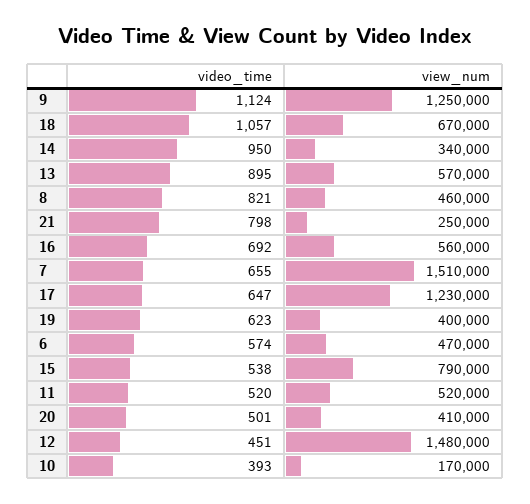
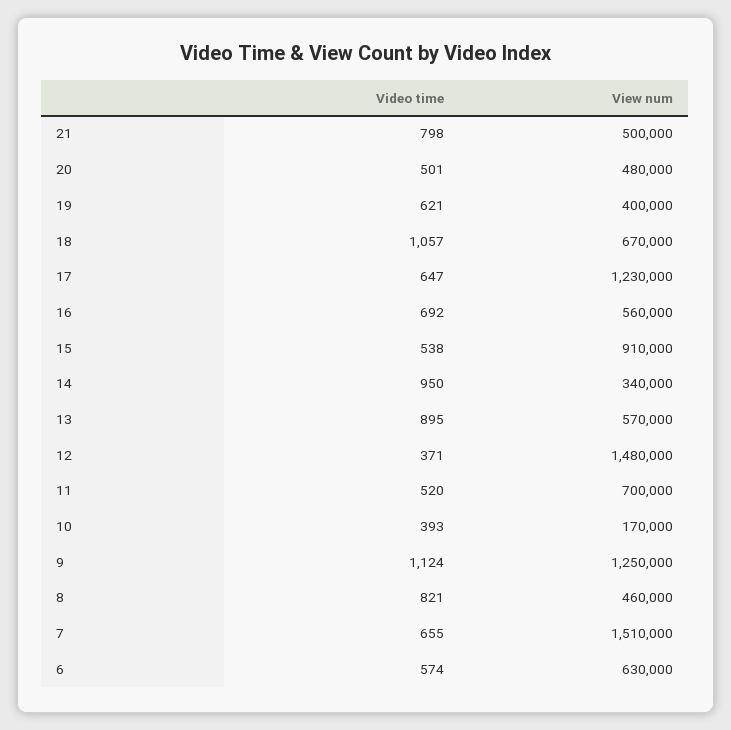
view_num, 21: 250000 -> 500000
video_time, 19: 623 -> 621
view_num, 6: 470000 -> 630000
view_num, 15: 790000 -> 910000
view_num, 11: 520000 -> 700000
view_num, 20: 410000 -> 480000
video_time, 12: 451 -> 371

